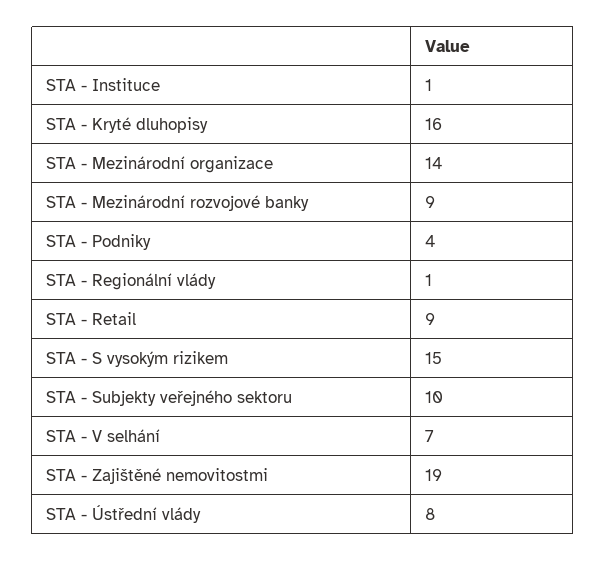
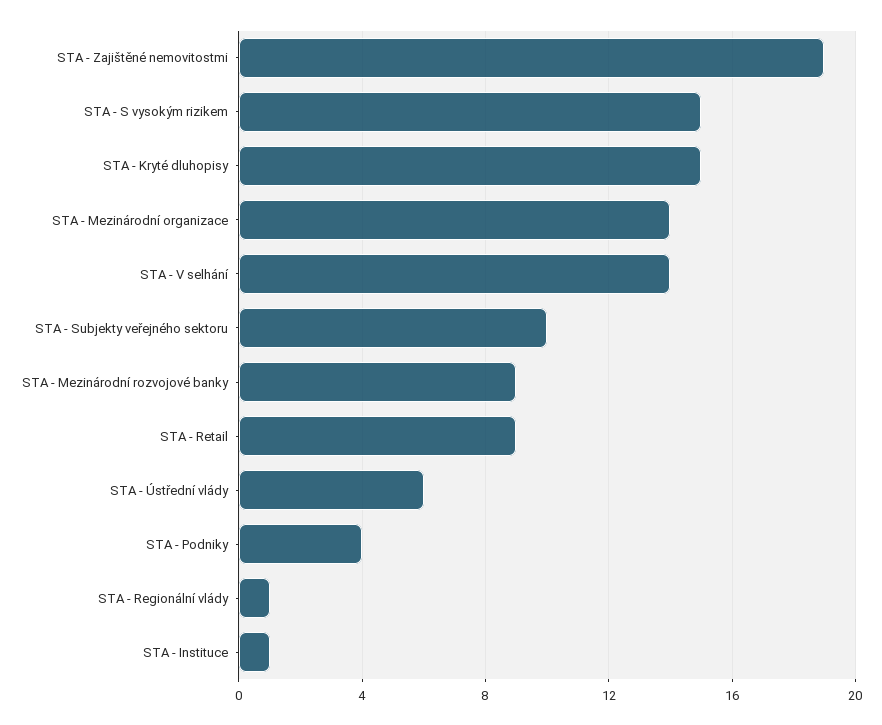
STA - Kryté dluhopisy: 16 -> 15
STA - V selhání: 7 -> 14
STA - Ústřední vlády: 8 -> 6

